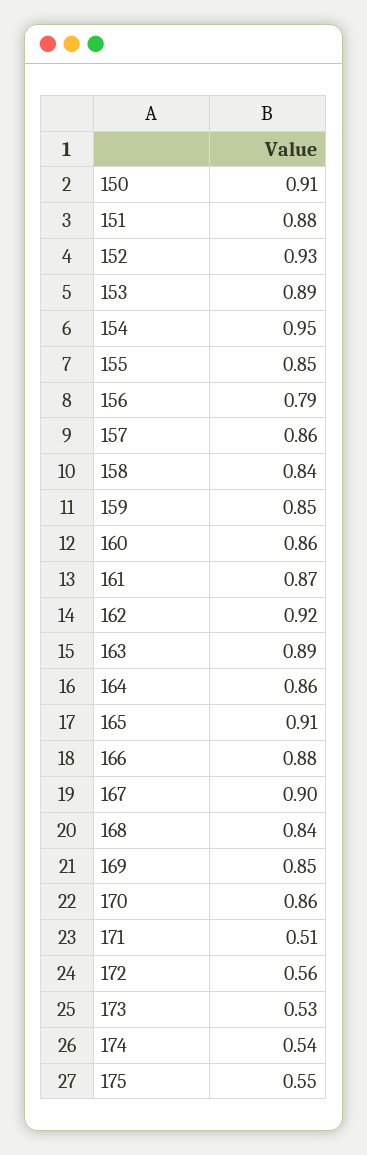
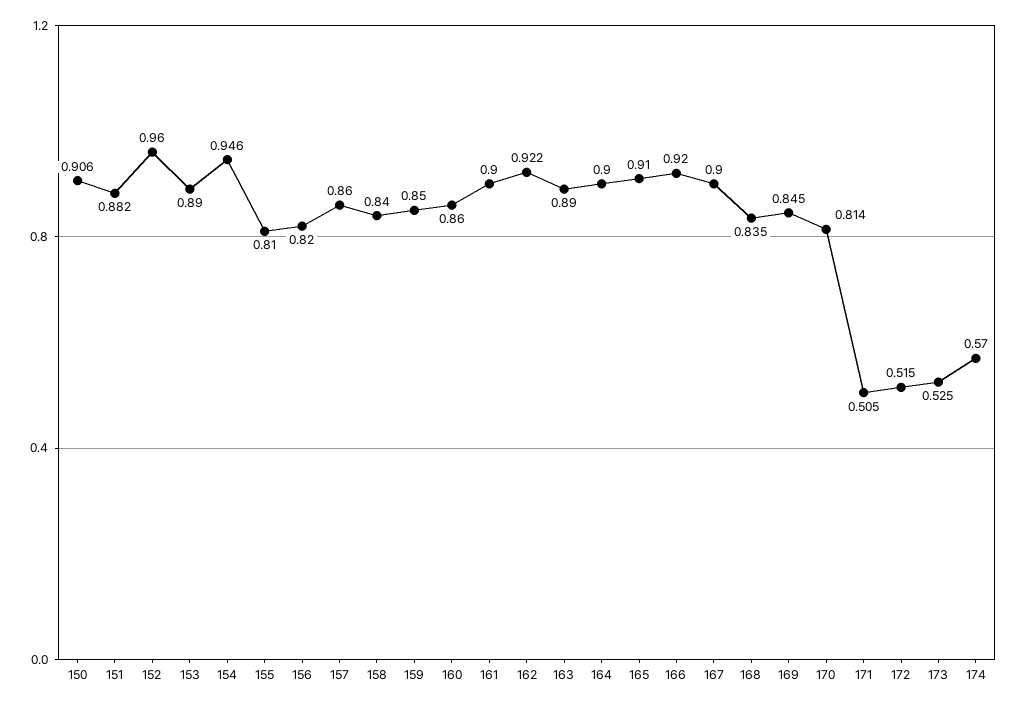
152: 0.93 -> 0.96
155: 0.85 -> 0.81
156: 0.79 -> 0.82
161: 0.87 -> 0.9
164: 0.86 -> 0.9
166: 0.88 -> 0.92
170: 0.86 -> 0.814
172: 0.56 -> 0.515
174: 0.54 -> 0.57
175: 0.55 -> none

